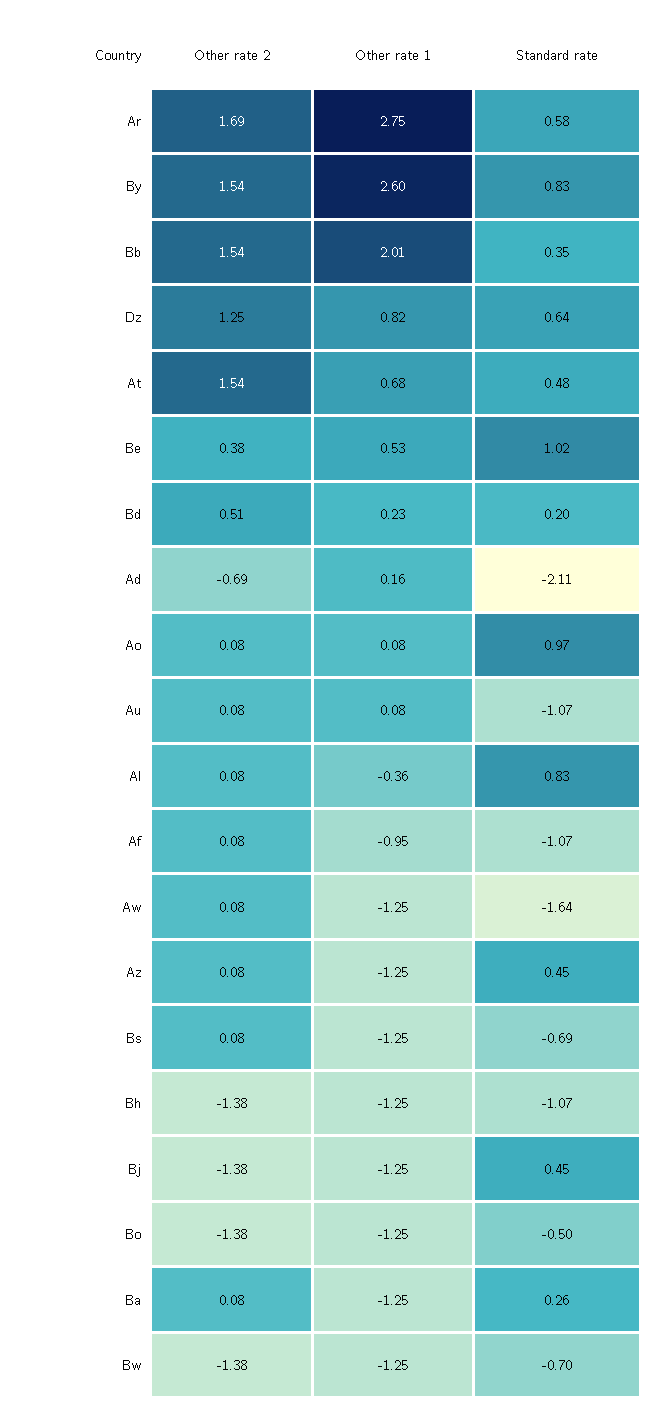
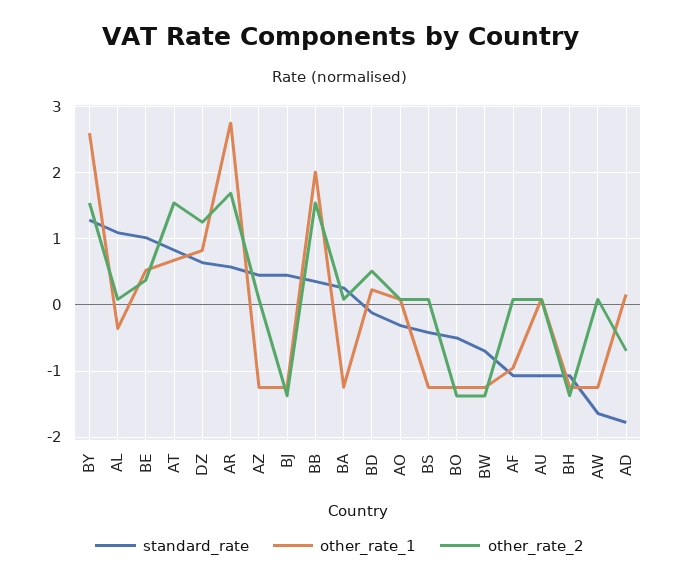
Standard rate, By: 0.83 -> 1.3
Standard rate, At: 0.48 -> 0.8
Standard rate, Bd: 0.2 -> -0.1
Standard rate, Ad: -2.11 -> -1.8
Standard rate, Ao: 0.97 -> -0.3
Standard rate, Al: 0.83 -> 1.1
Standard rate, Bs: -0.69 -> -0.4

